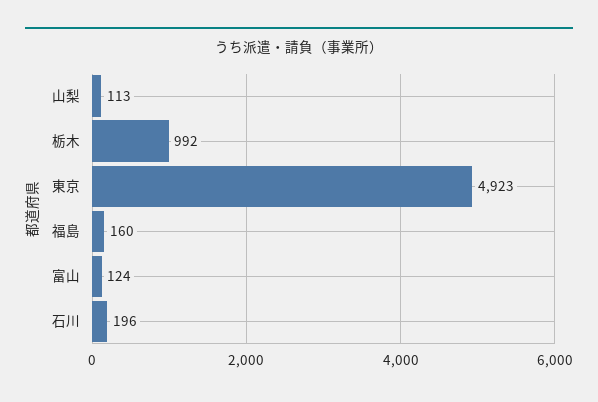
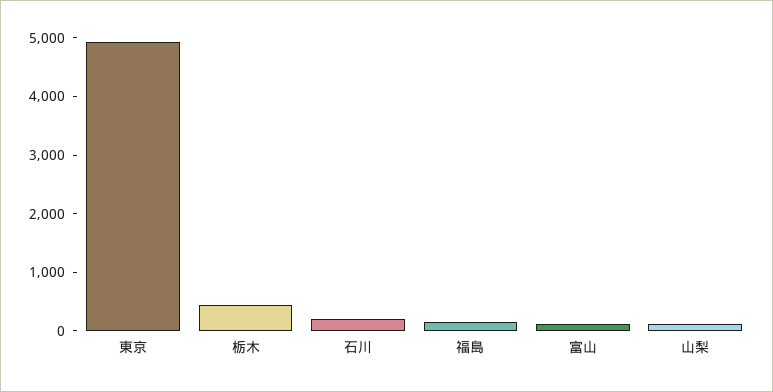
栃木: 992 -> 400

